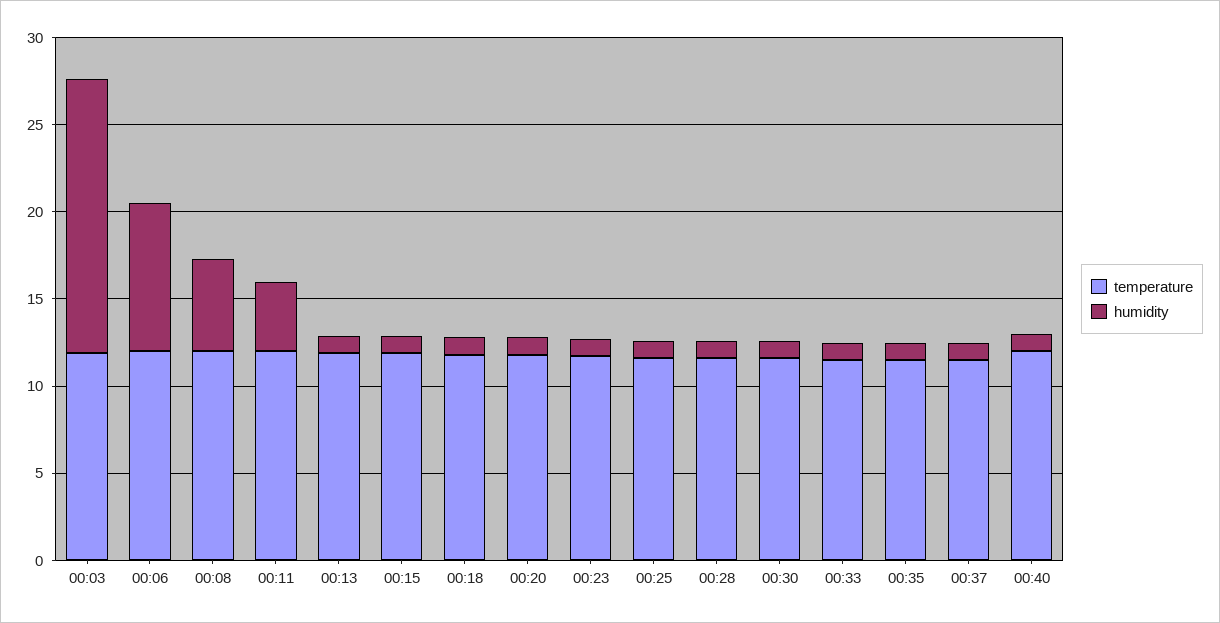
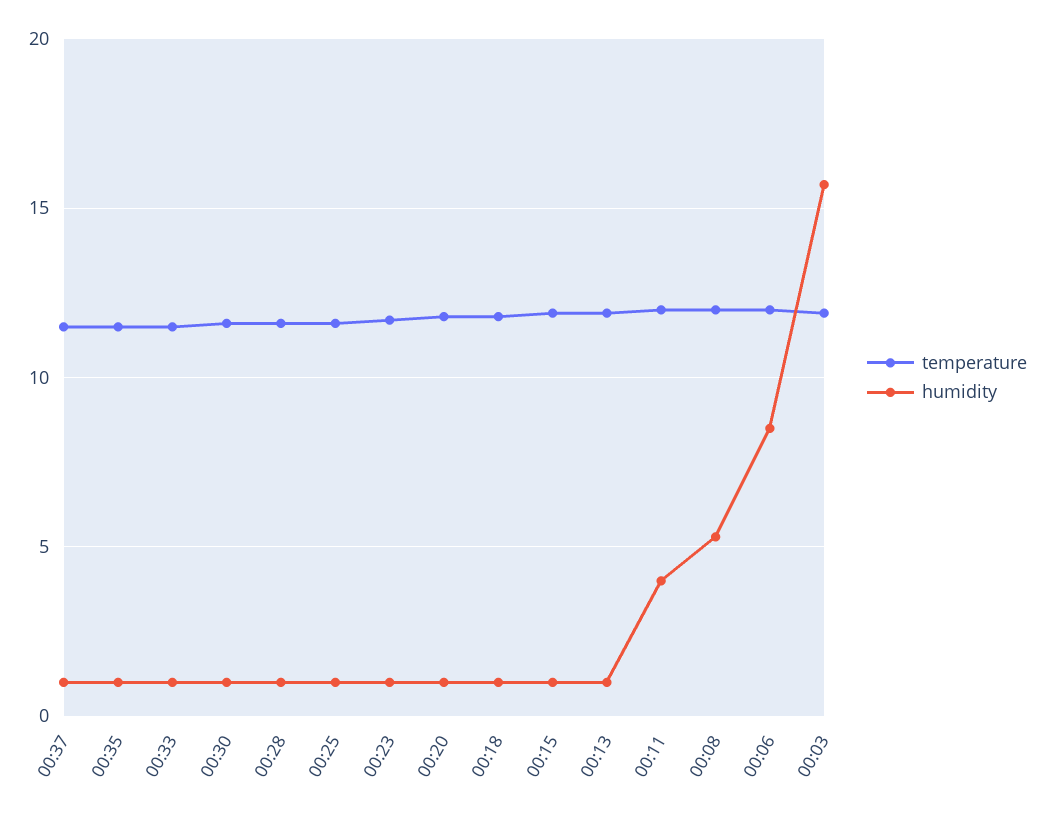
temperature, 00:40: 12 -> none
humidity, 00:40: 1 -> none

